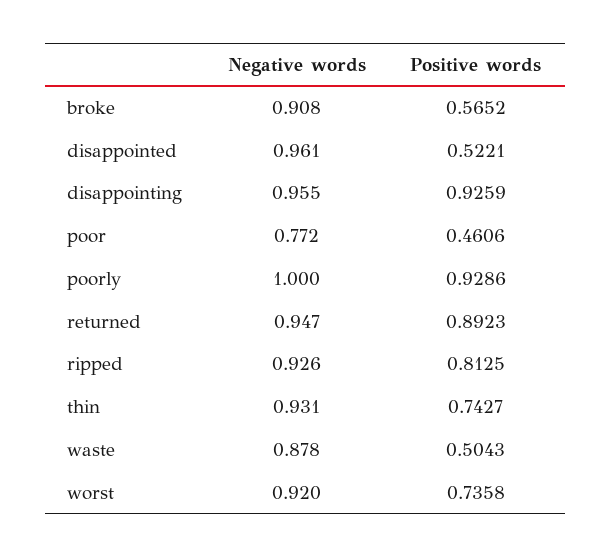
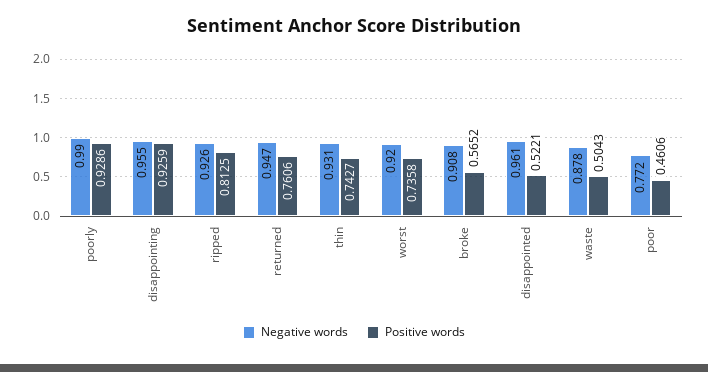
Negative words, poorly: 1 -> 0.99
Positive words, returned: 0.8923 -> 0.7606

